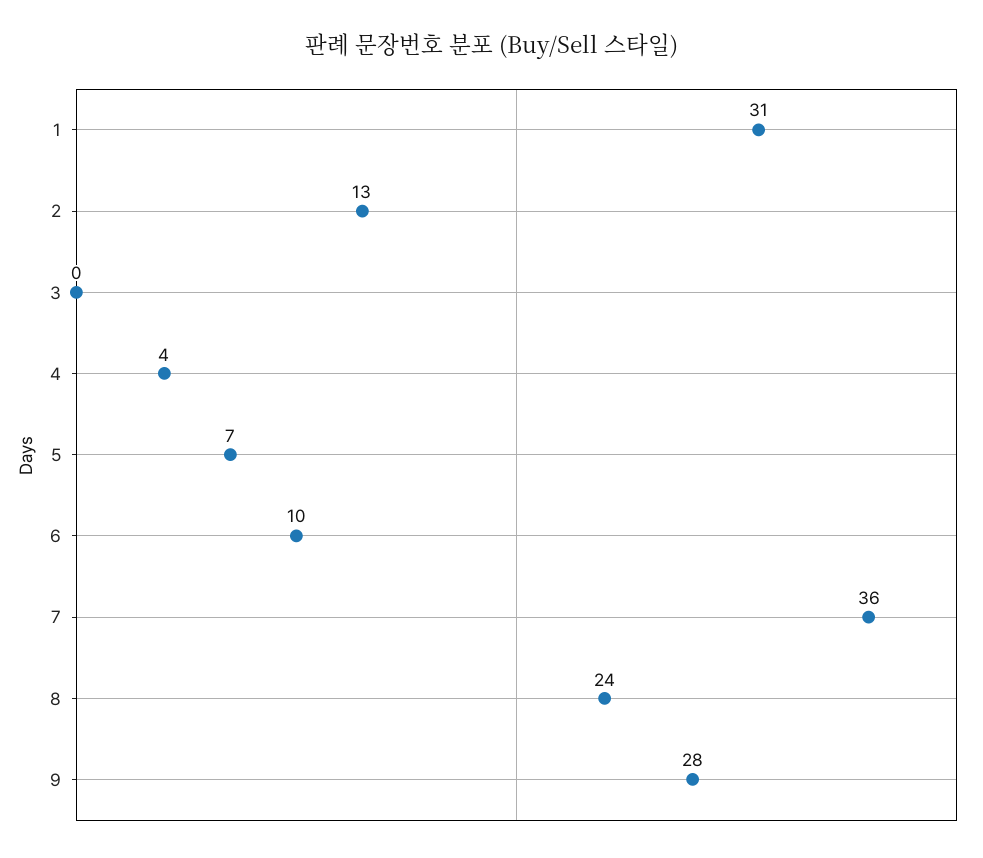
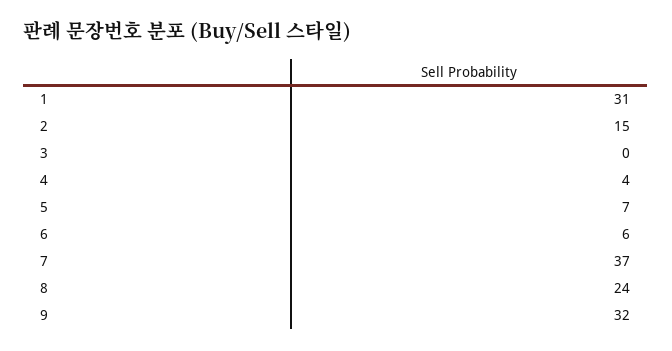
2: 13 -> 15
6: 10 -> 6
7: 36 -> 37
9: 28 -> 32

